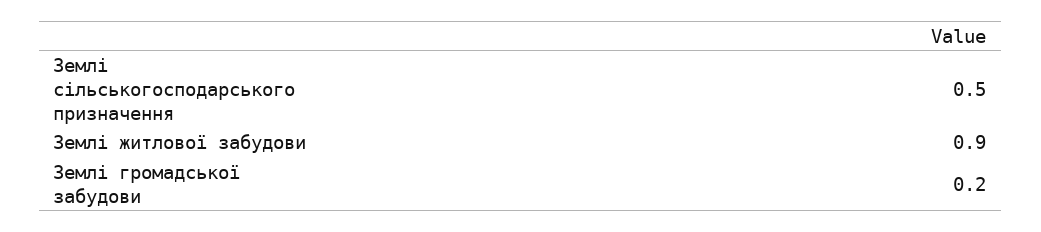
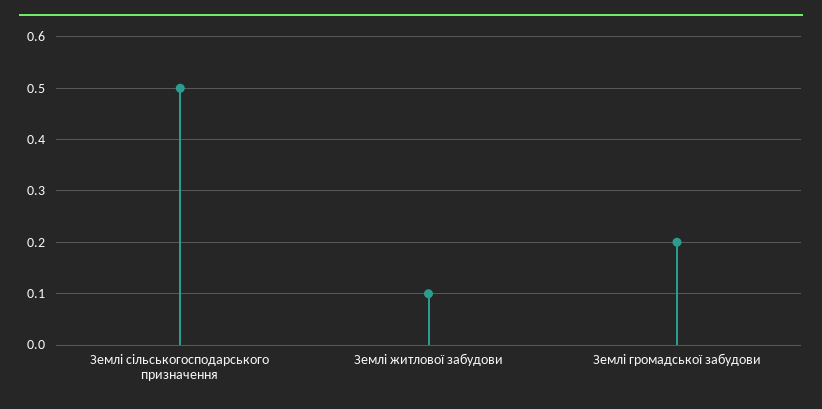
Землі житлової забудови: 0.9 -> 0.1

